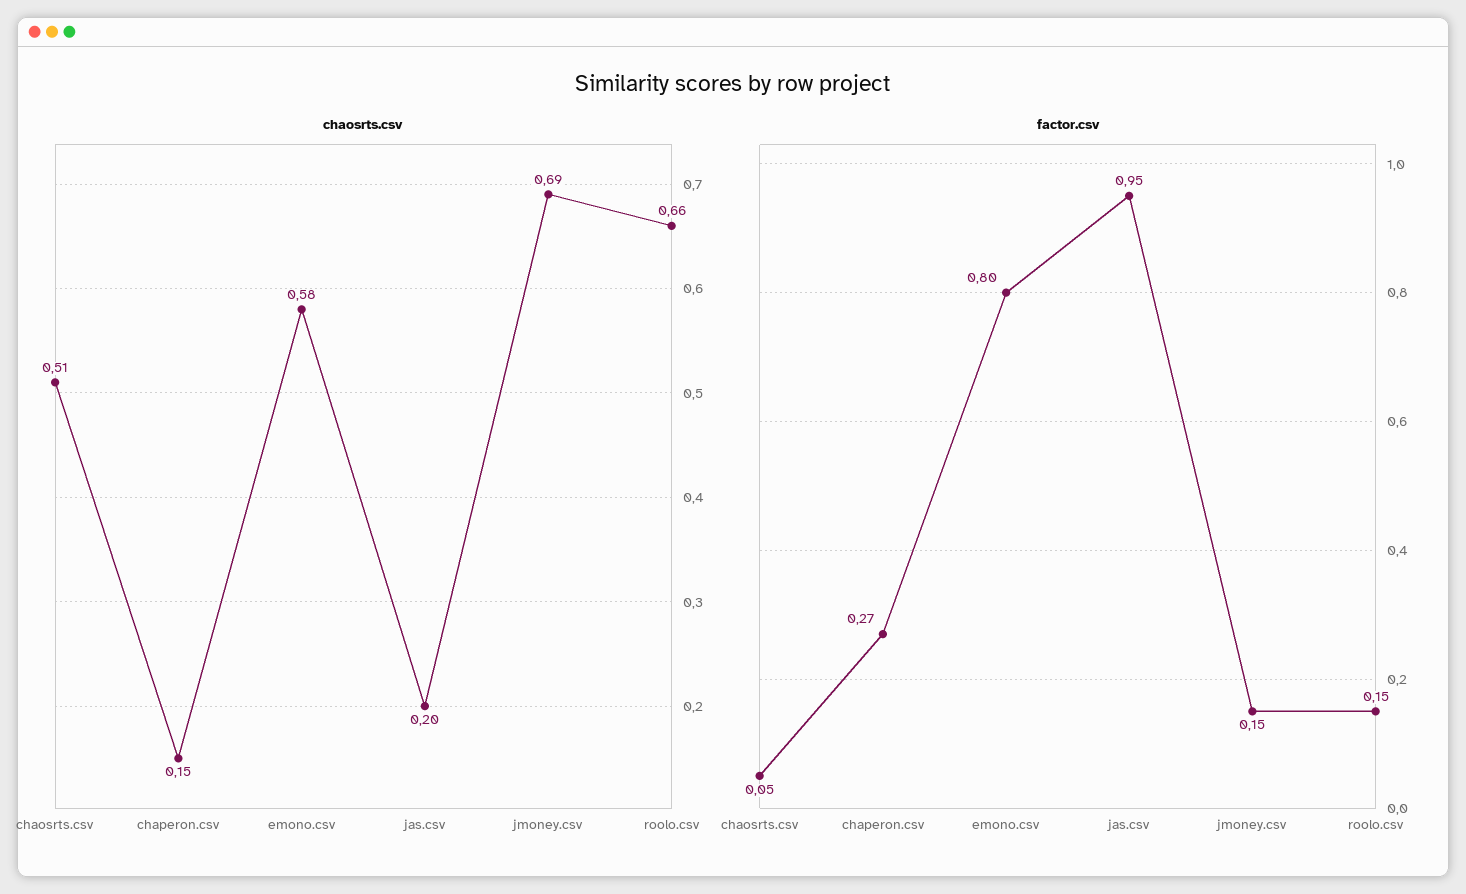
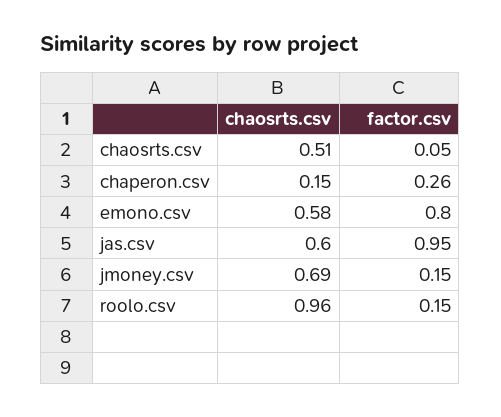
chaosrts.csv, jas.csv: 0.2 -> 0.6
chaosrts.csv, roolo.csv: 0.66 -> 0.96
factor.csv, chaperon.csv: 0.27 -> 0.26

